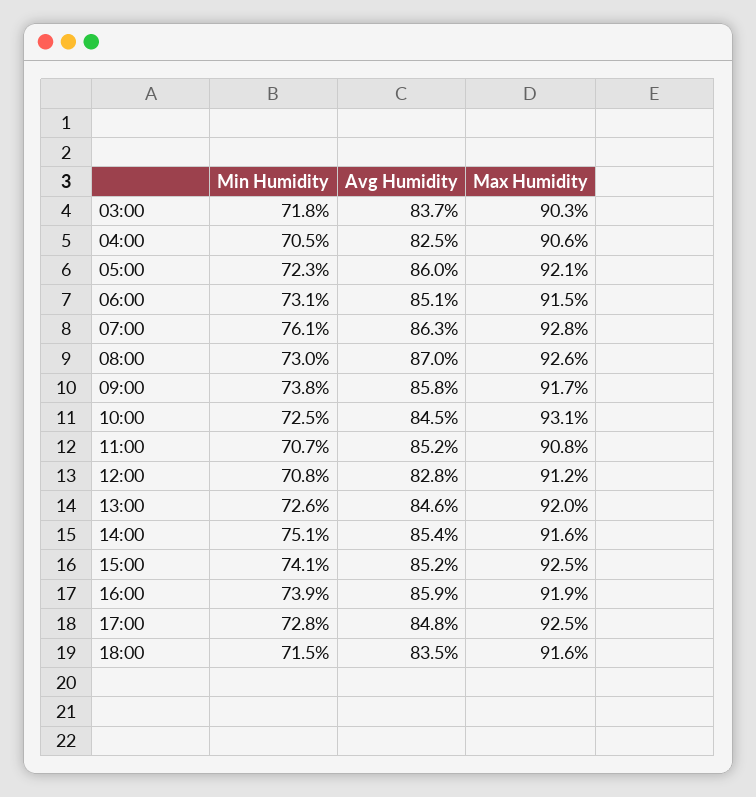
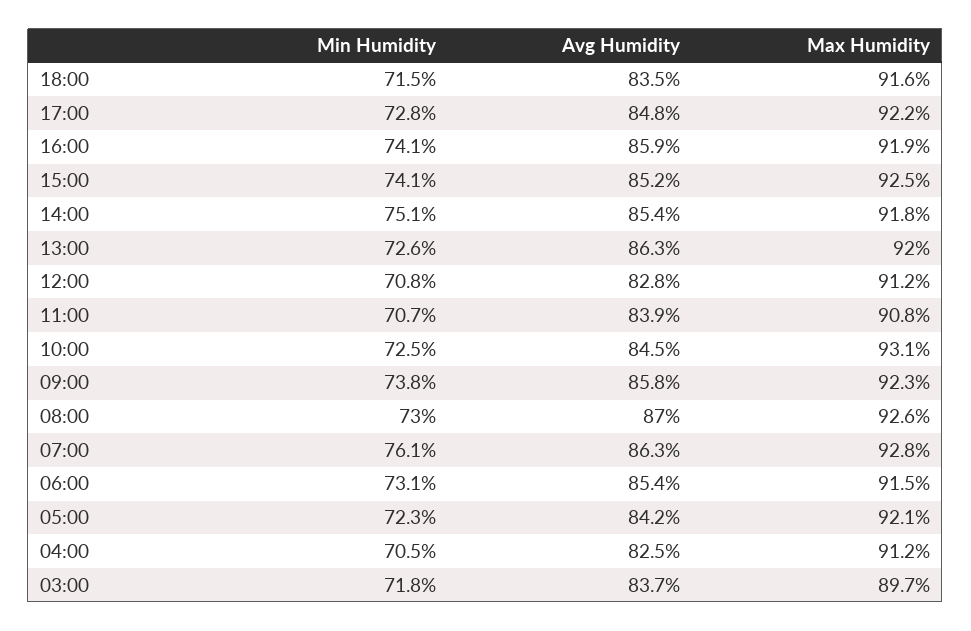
Max Humidity, 03:00: 90.3 -> 89.7
Max Humidity, 04:00: 90.6 -> 91.2
Avg Humidity, 05:00: 86 -> 84.2
Avg Humidity, 06:00: 85.1 -> 85.4
Max Humidity, 09:00: 91.7 -> 92.3
Avg Humidity, 11:00: 85.2 -> 83.9
Avg Humidity, 13:00: 84.6 -> 86.3
Max Humidity, 14:00: 91.6 -> 91.8
Min Humidity, 16:00: 73.9 -> 74.1
Max Humidity, 17:00: 92.5 -> 92.2

